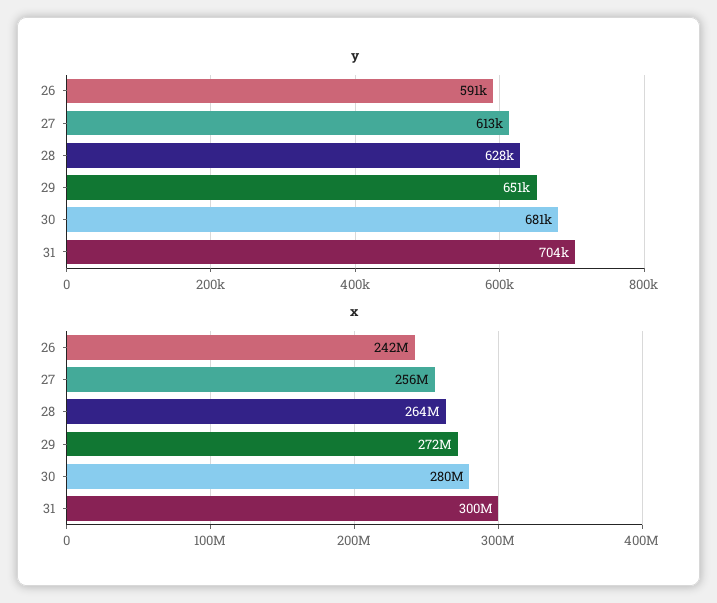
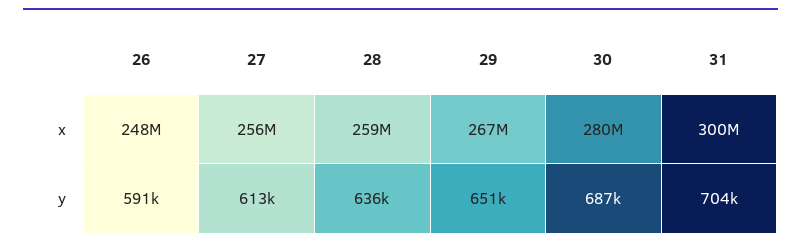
y, 28: 628000 -> 636000
y, 30: 681000 -> 687000
x, 26: 242000000 -> 248000000
x, 28: 264000000 -> 259000000
x, 29: 272000000 -> 267000000

